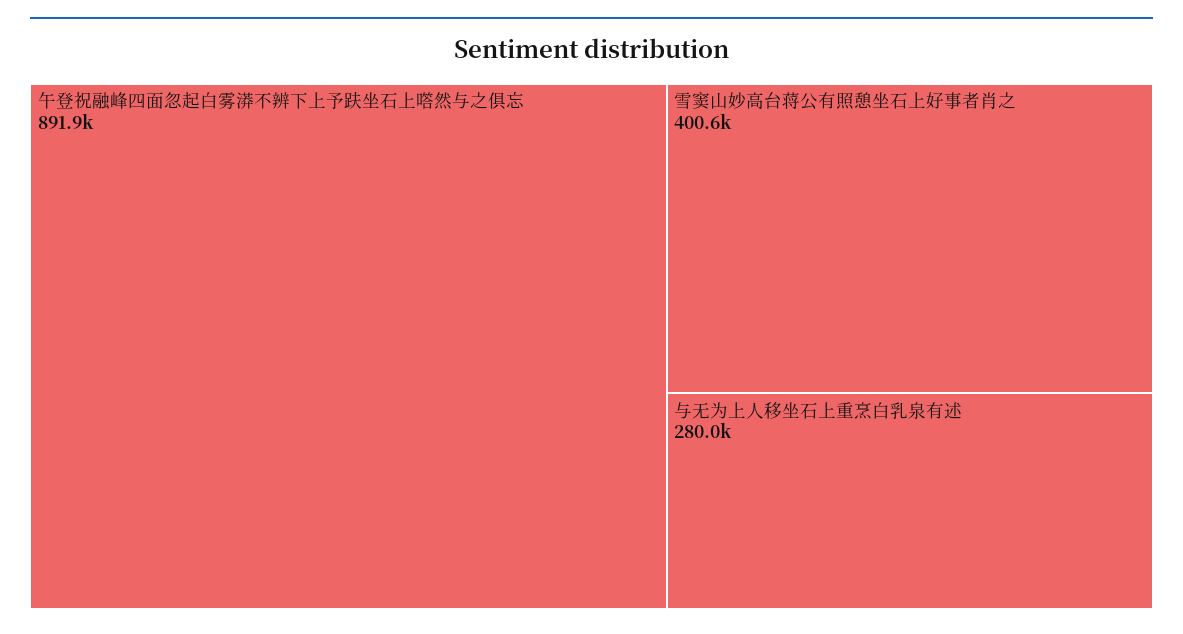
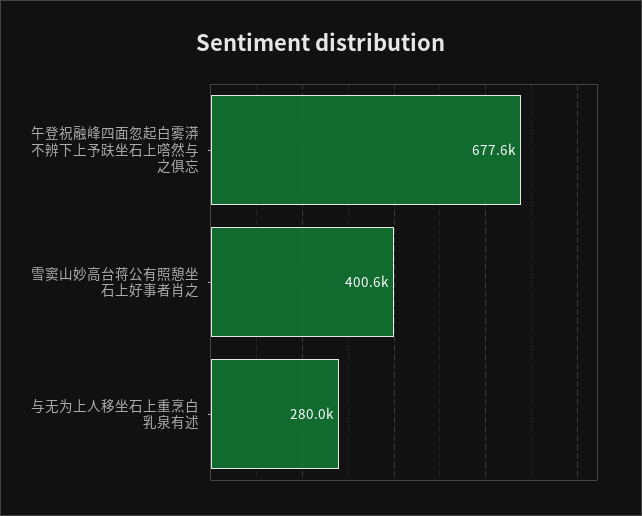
午登祝融峰四面忽起白雾漭不辨下上予趺坐石上㗳然与之俱忘: 891900 -> 677600

